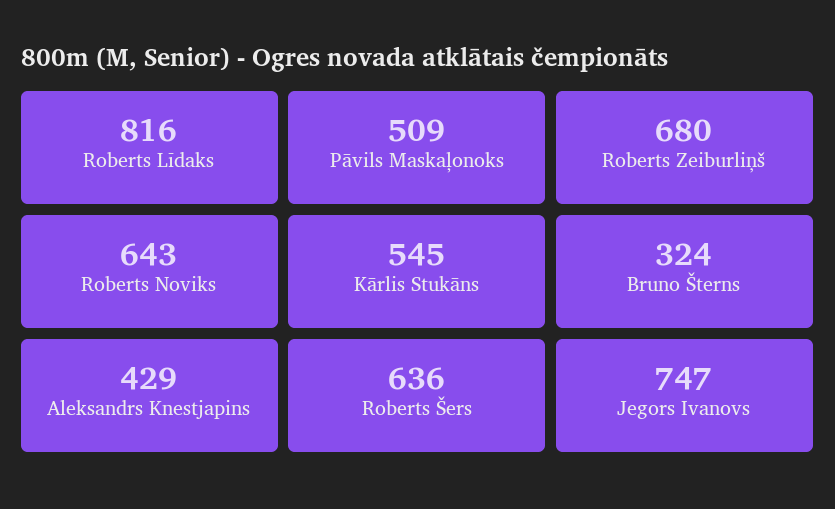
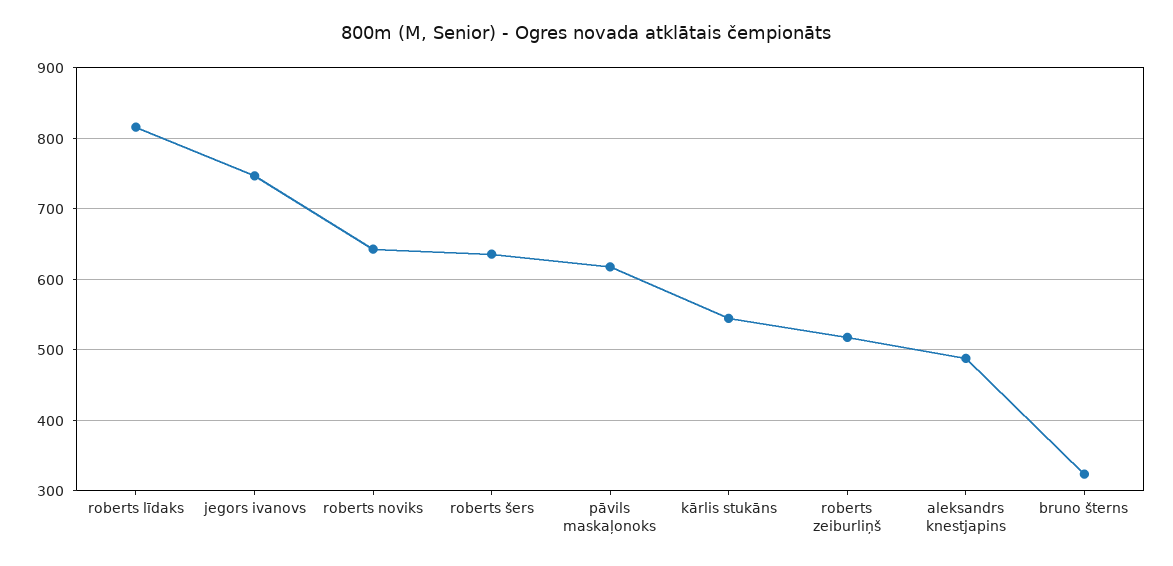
Pāvils Maskaļonoks: 509 -> 620
Roberts Zeiburliņš: 680 -> 520
Aleksandrs Knestjapins: 429 -> 490

